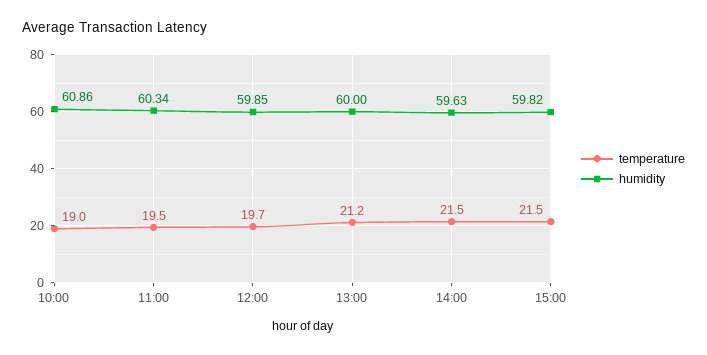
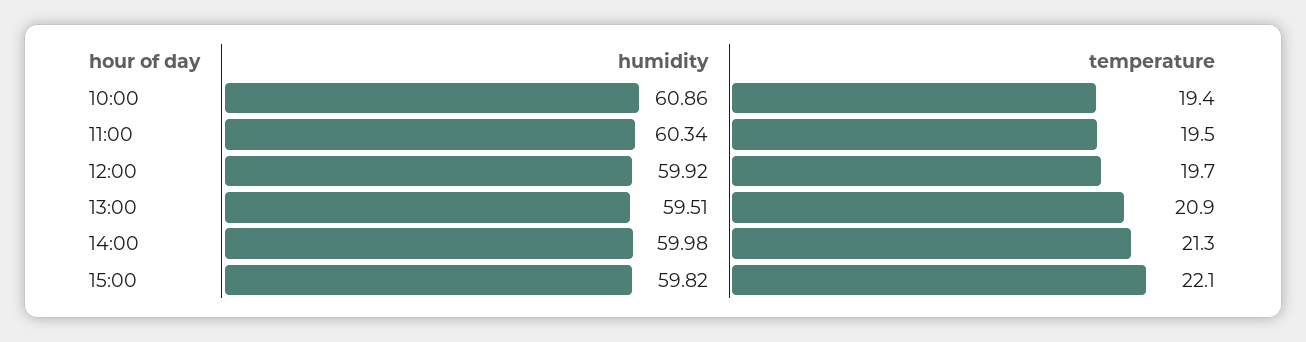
temperature, 10:00: 19 -> 19.4
humidity, 12:00: 59.85 -> 59.92
temperature, 13:00: 21.2 -> 20.9
humidity, 13:00: 60 -> 59.51
temperature, 14:00: 21.5 -> 21.3
humidity, 14:00: 59.63 -> 59.98
temperature, 15:00: 21.5 -> 22.1

